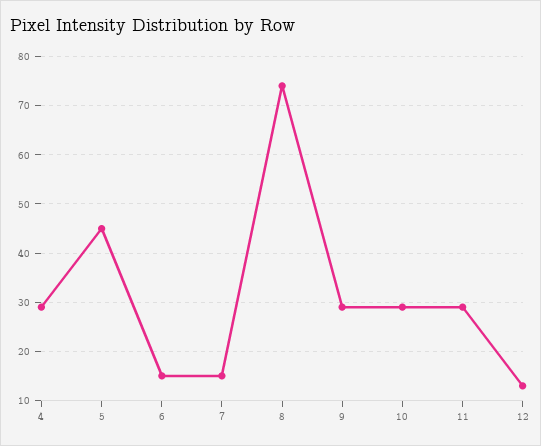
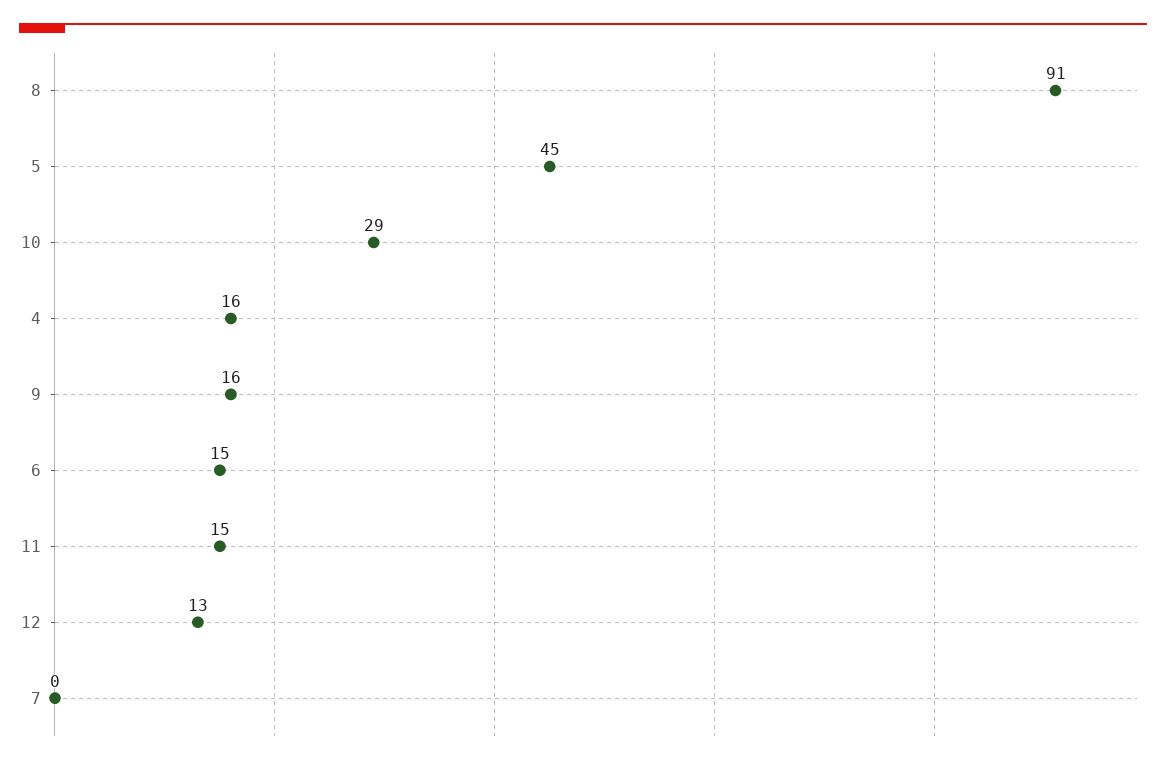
4: 30 -> 16
7: 15 -> 0
8: 75 -> 91
9: 30 -> 16
11: 30 -> 15

